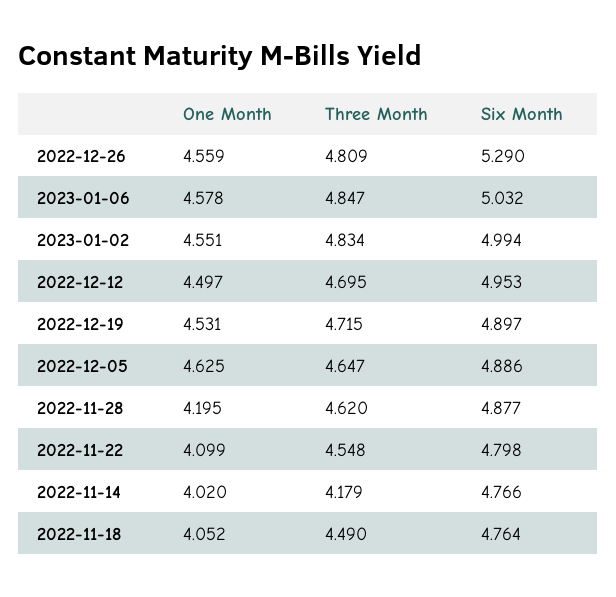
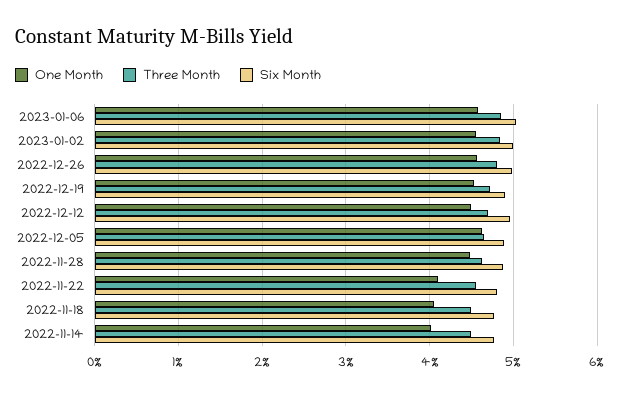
Six Month, 2022-12-26: 5.29 -> 5
One Month, 2022-11-28: 4.195 -> 4.5
Three Month, 2022-11-14: 4.179 -> 4.5

